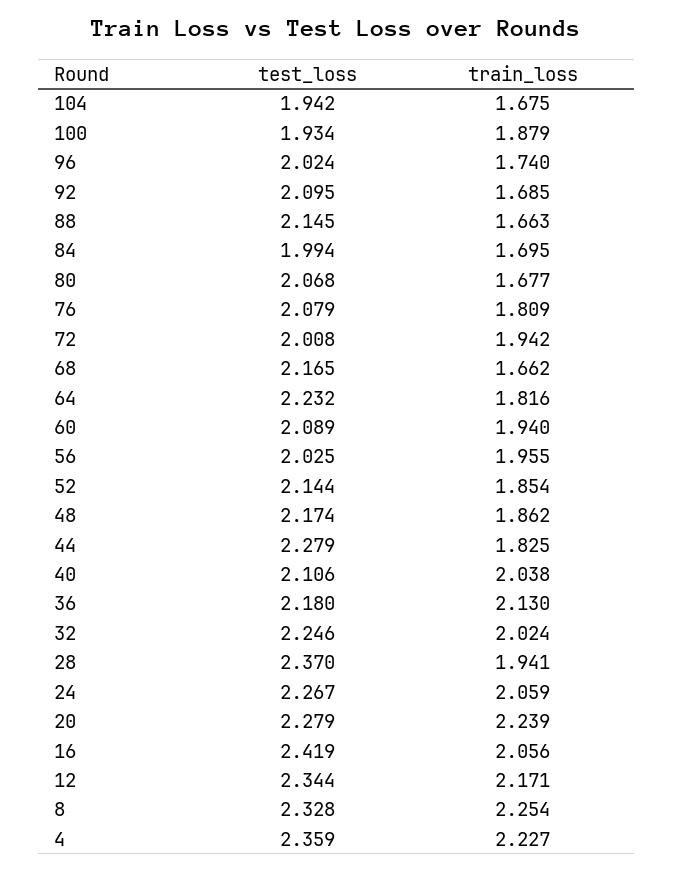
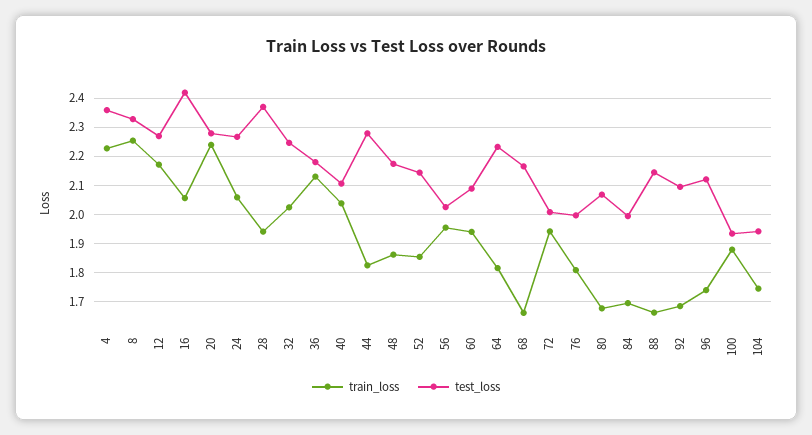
train_loss, 104: 1.675 -> 1.75
test_loss, 96: 2.024 -> 2.125
test_loss, 76: 2.079 -> 2
test_loss, 12: 2.344 -> 2.275

